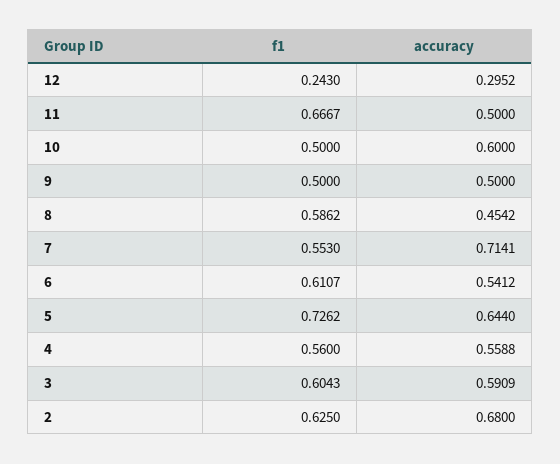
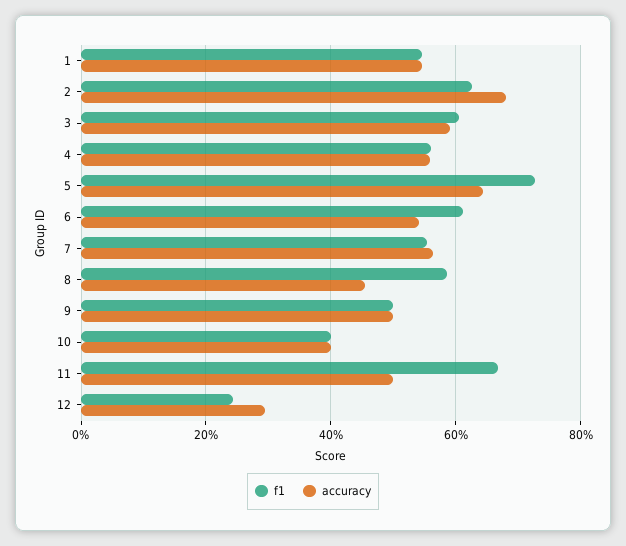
f1, 10: 0.5 -> 0.4
accuracy, 10: 0.6 -> 0.4
accuracy, 7: 0.7141 -> 0.56
f1, 1: none -> 0.54
accuracy, 1: none -> 0.54

